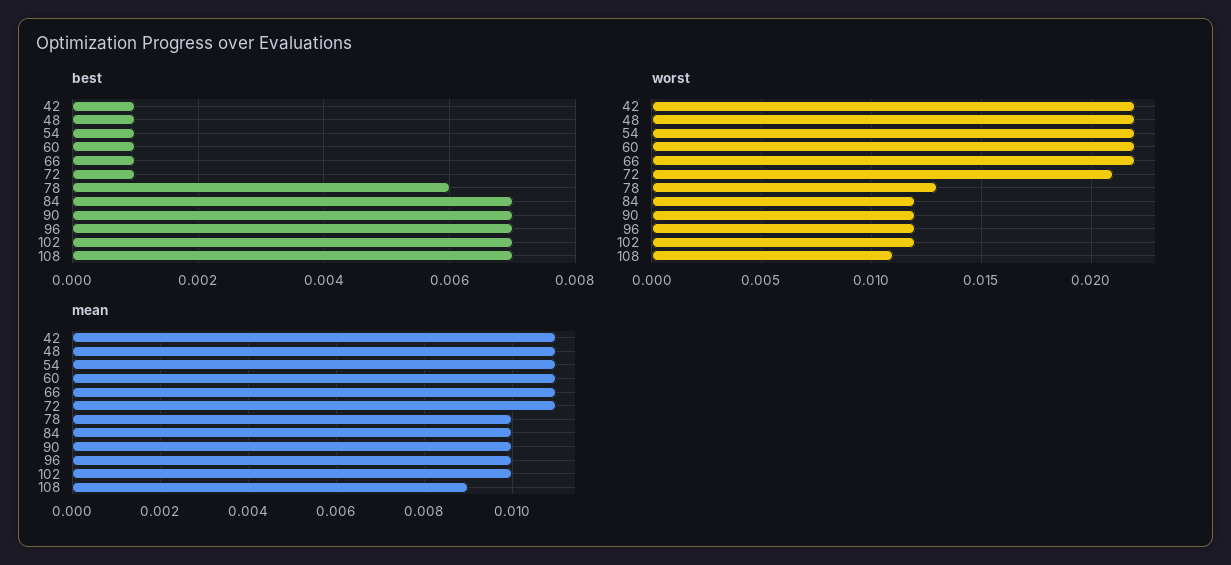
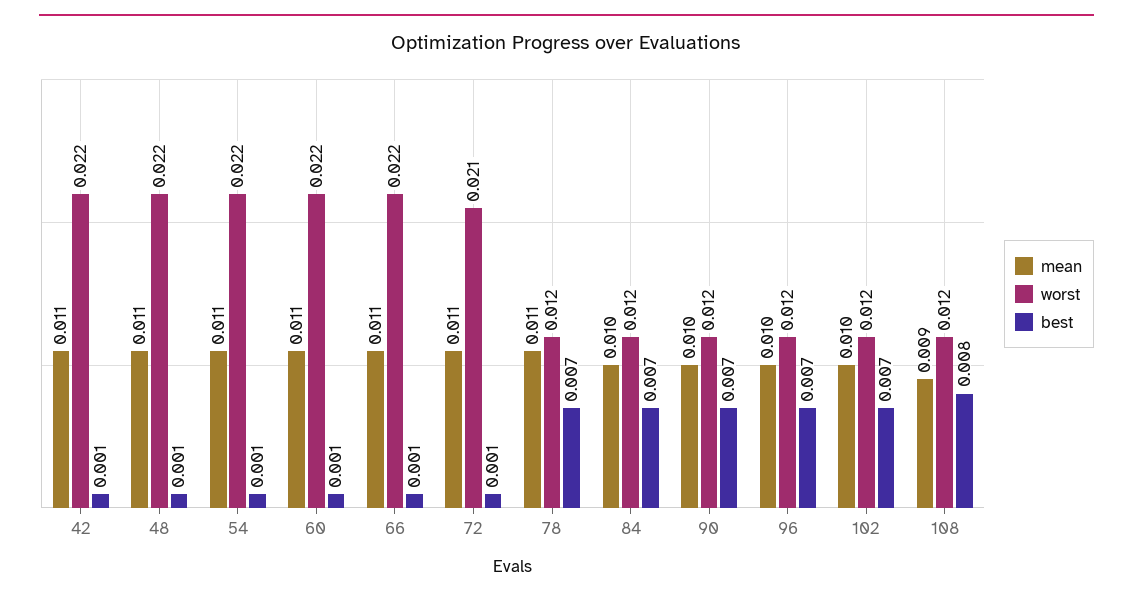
best, 78: 0.006 -> 0.007
best, 108: 0.007 -> 0.008
worst, 78: 0.013 -> 0.012
worst, 108: 0.011 -> 0.012
mean, 78: 0.01 -> 0.011

